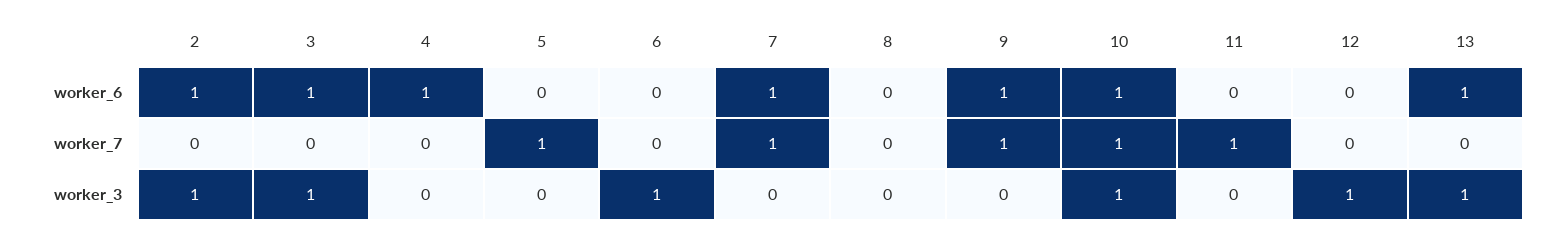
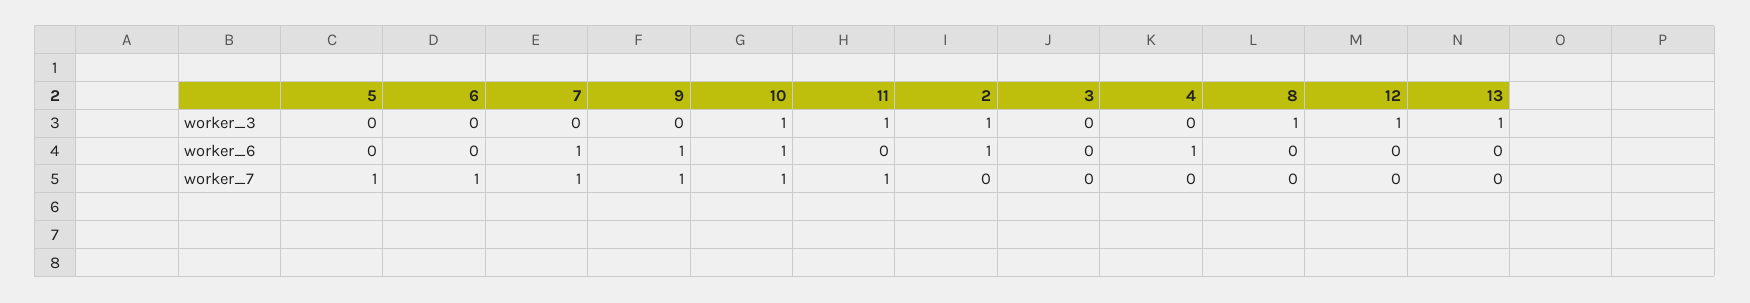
3, worker_6: 1 -> 0
13, worker_6: 1 -> 0
6, worker_7: 0 -> 1
3, worker_3: 1 -> 0
6, worker_3: 1 -> 0
8, worker_3: 0 -> 1
11, worker_3: 0 -> 1

